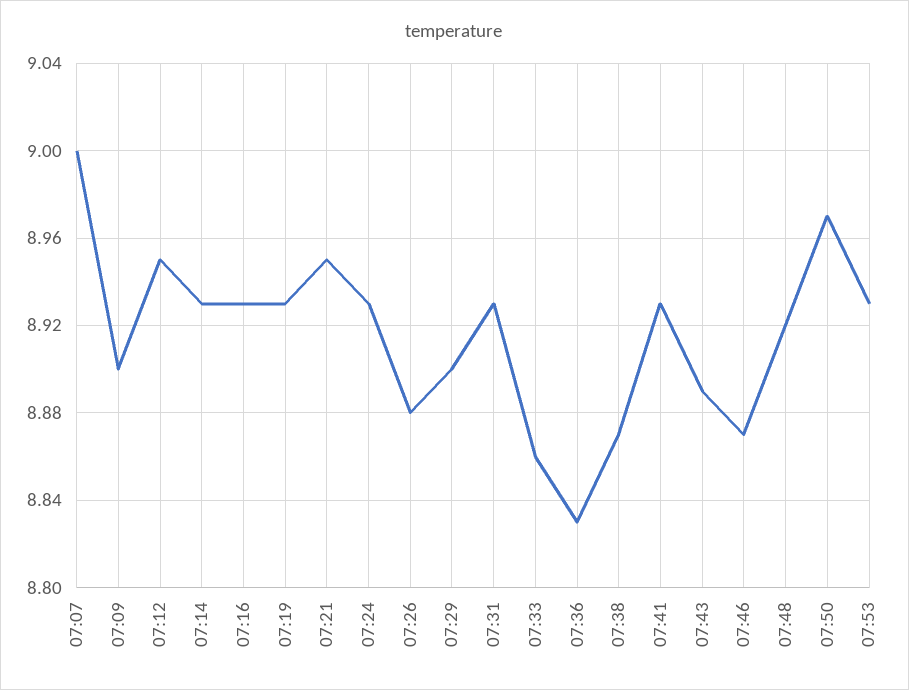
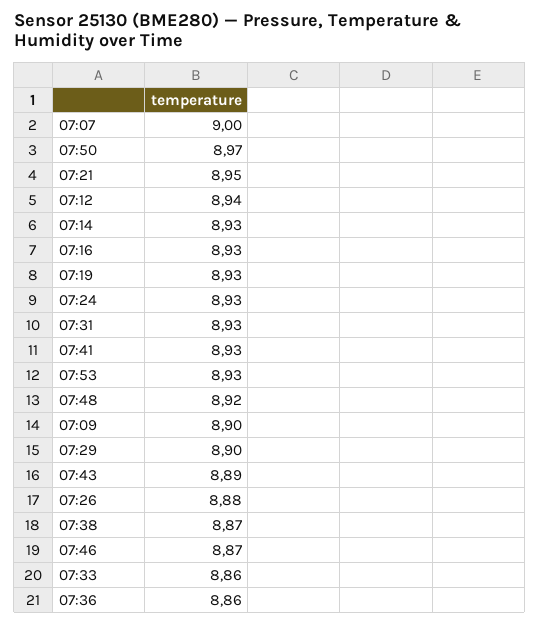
07:12: 8.95 -> 8.94
07:36: 8.83 -> 8.86

